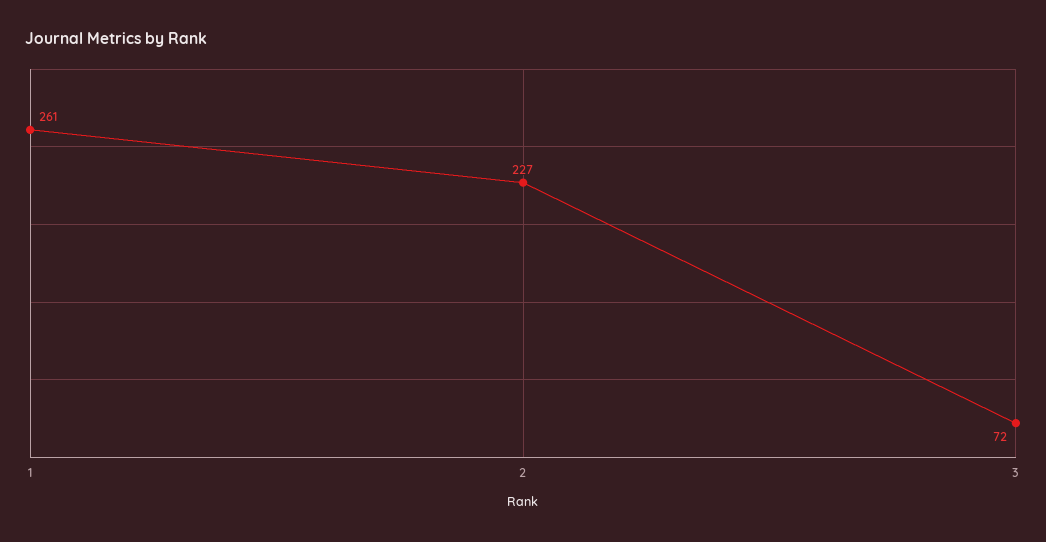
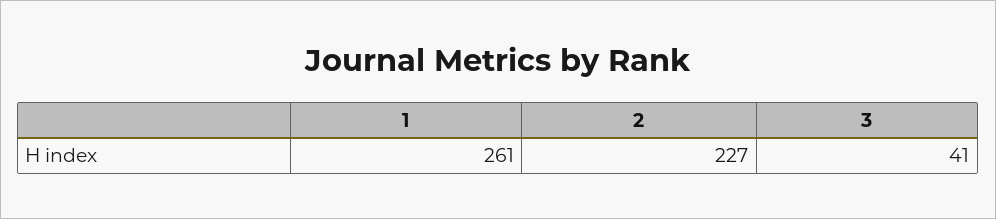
3: 72 -> 41

